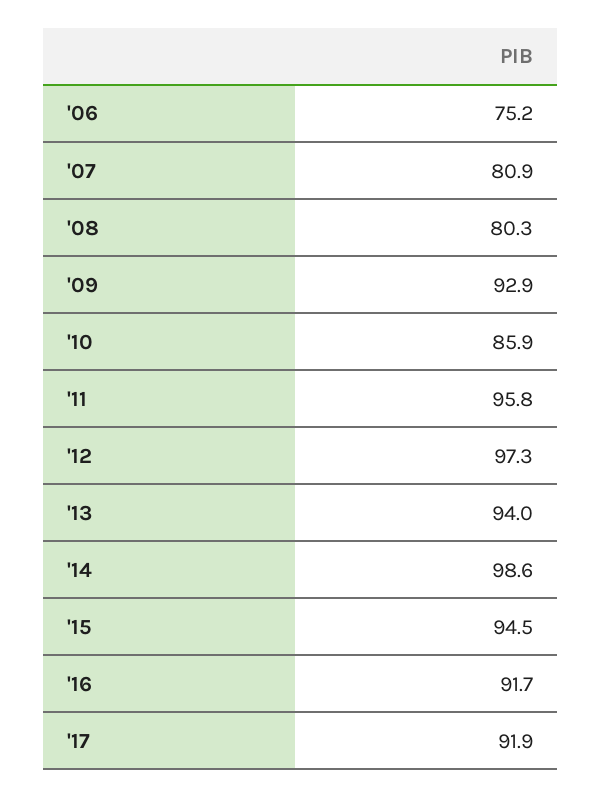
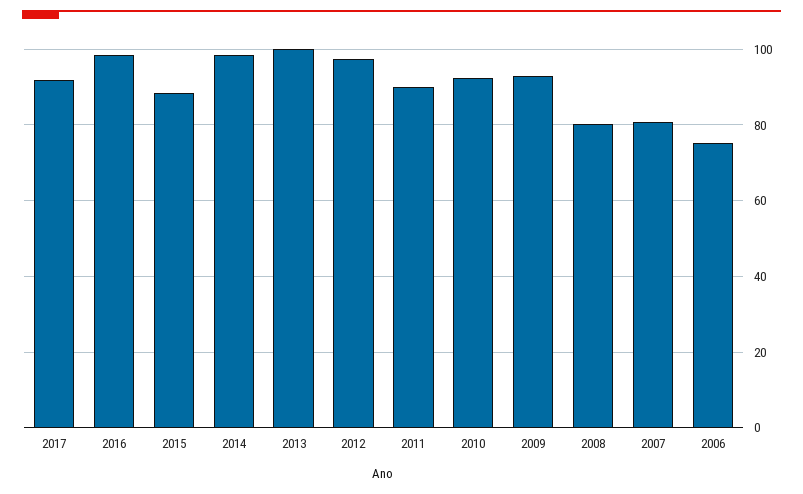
'10: 85.9 -> 92
'11: 95.8 -> 90
'13: 94 -> 100
'15: 94.5 -> 88
'16: 91.7 -> 98

